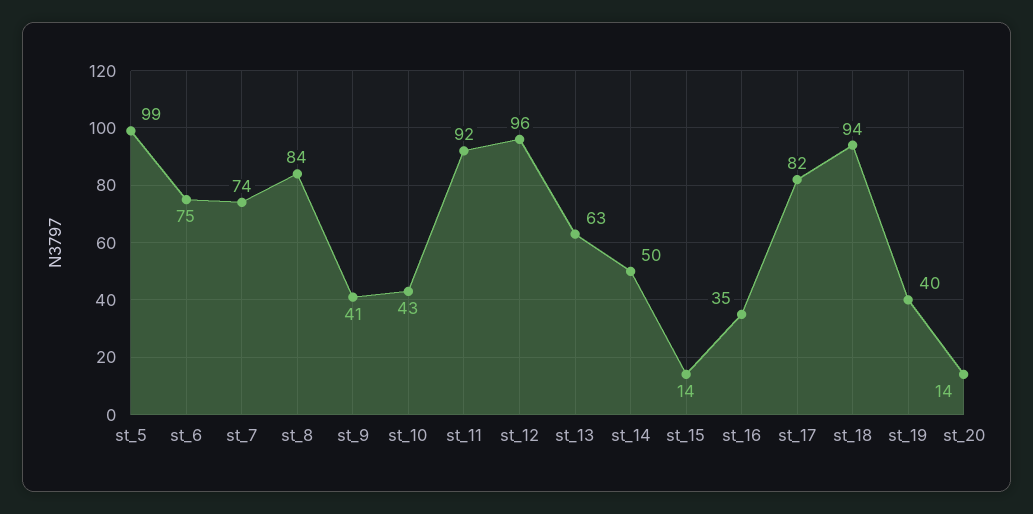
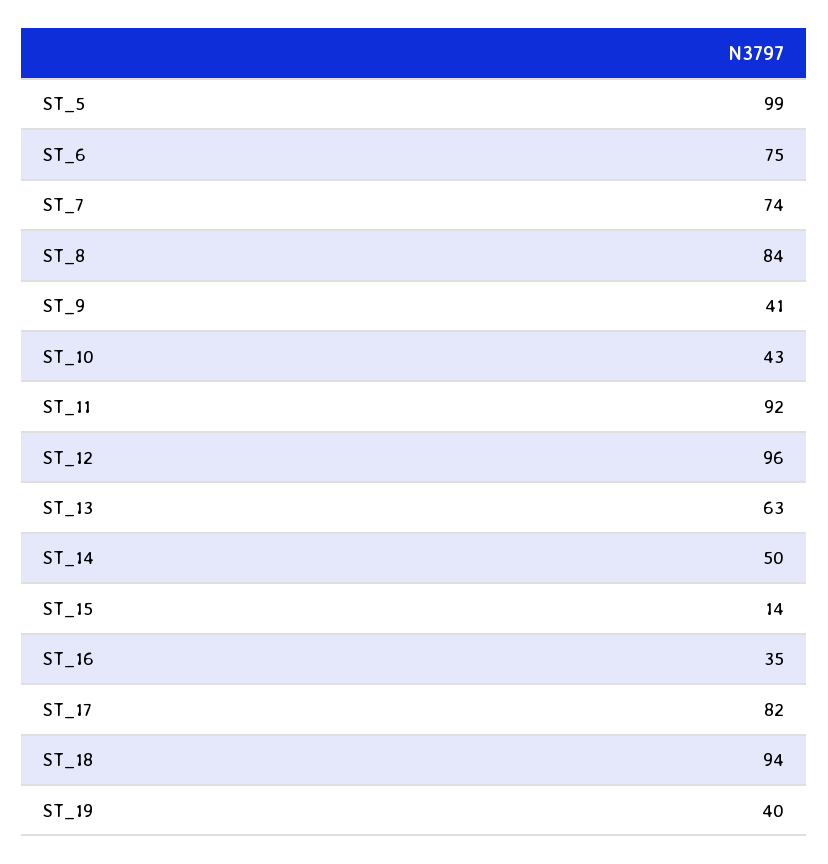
st_20: 14 -> none

